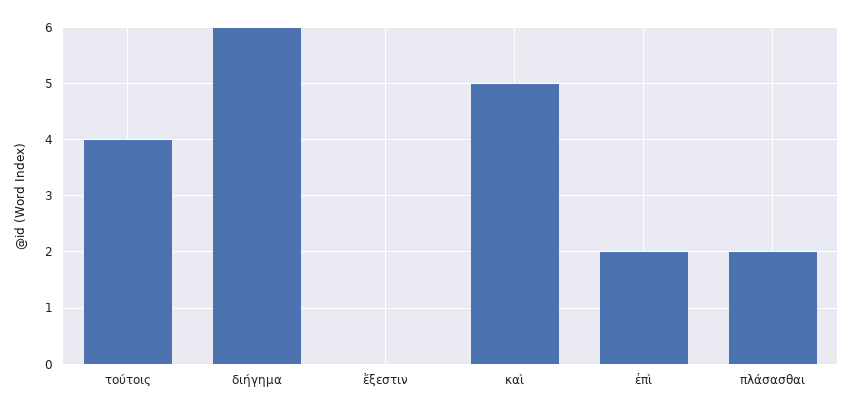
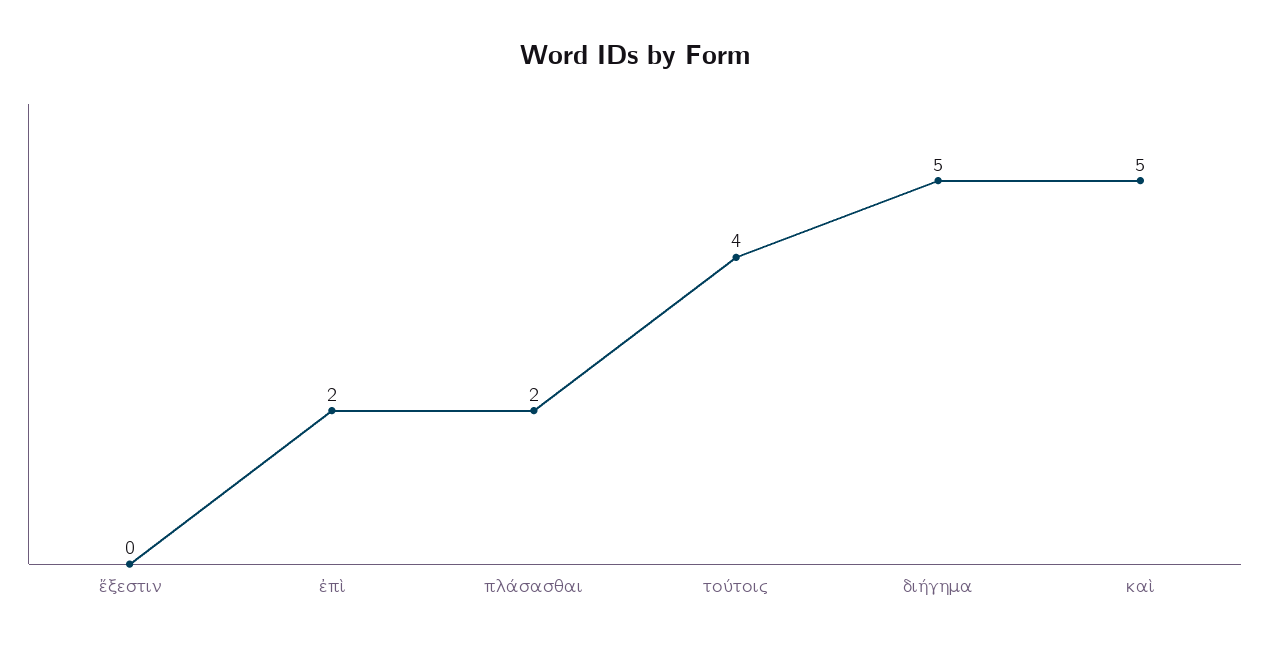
διήγημα: 6 -> 5

